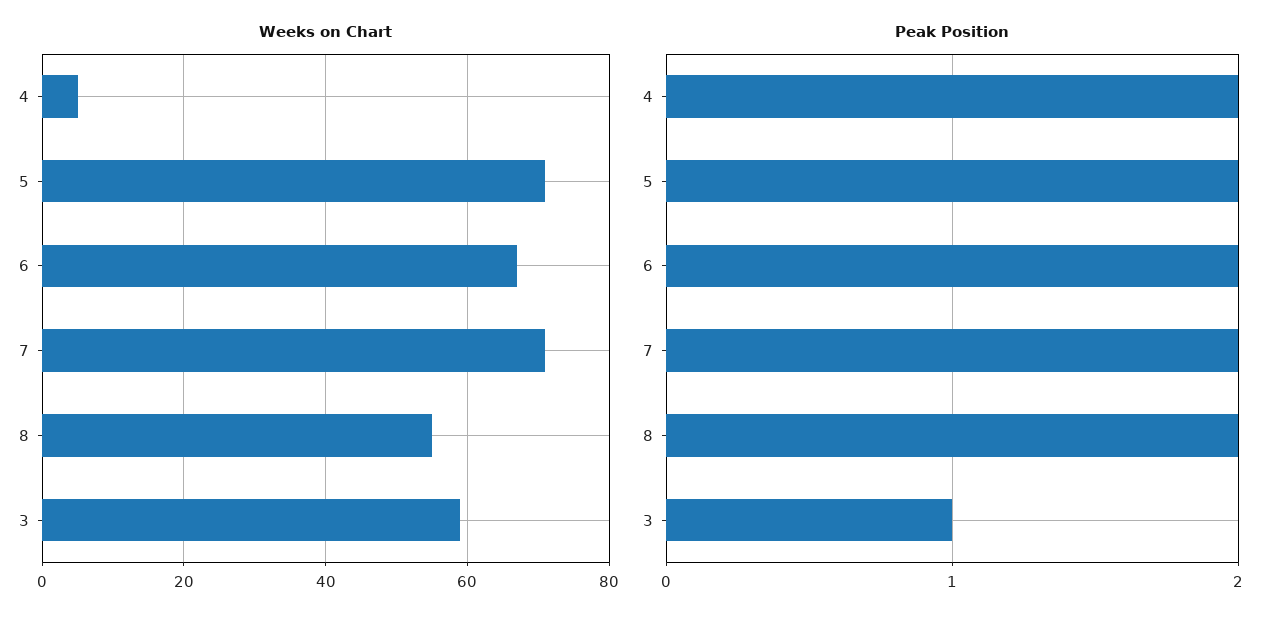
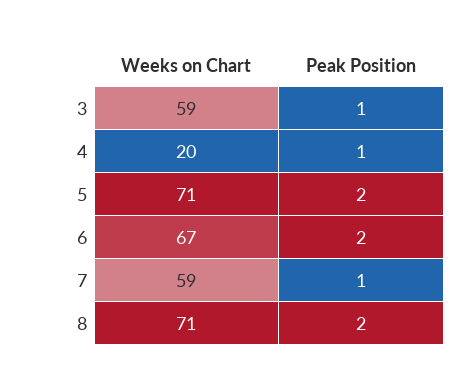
Weeks on Chart, 4: 5 -> 20
Weeks on Chart, 7: 70 -> 59
Weeks on Chart, 8: 55 -> 71
Peak Position, 4: 2 -> 1
Peak Position, 7: 2 -> 1

